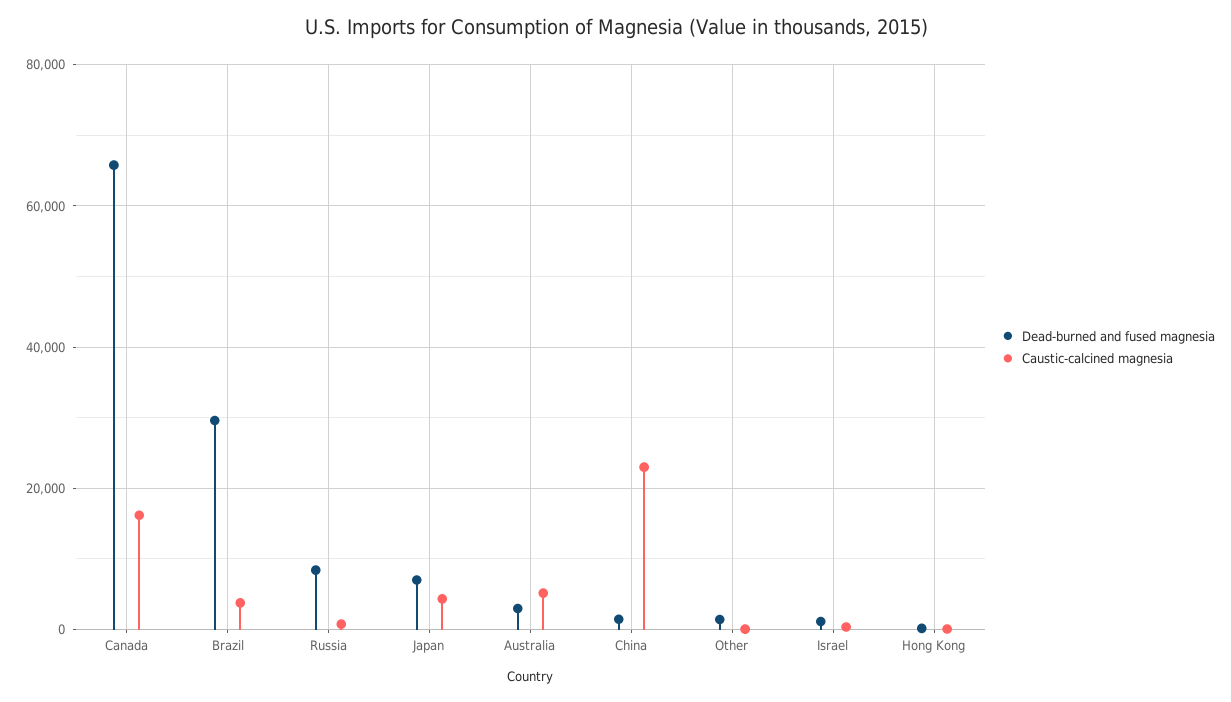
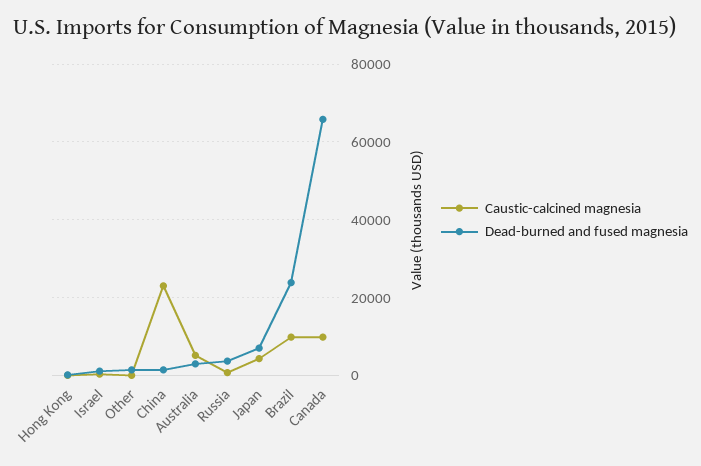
Caustic-calcined magnesia, Canada: 16000 -> 10000
Dead-burned and fused magnesia, Brazil: 30000 -> 24000
Caustic-calcined magnesia, Brazil: 4000 -> 10000
Dead-burned and fused magnesia, Russia: 8000 -> 4000

